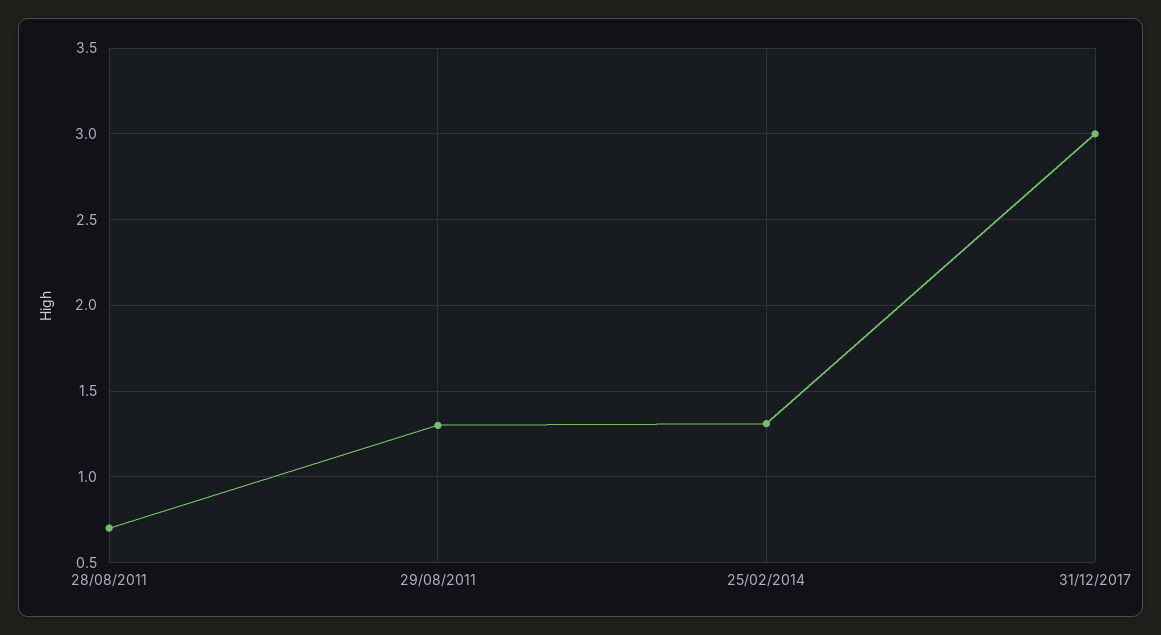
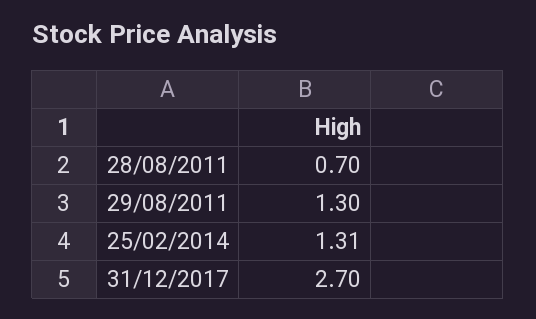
31/12/2017: 3 -> 2.7

